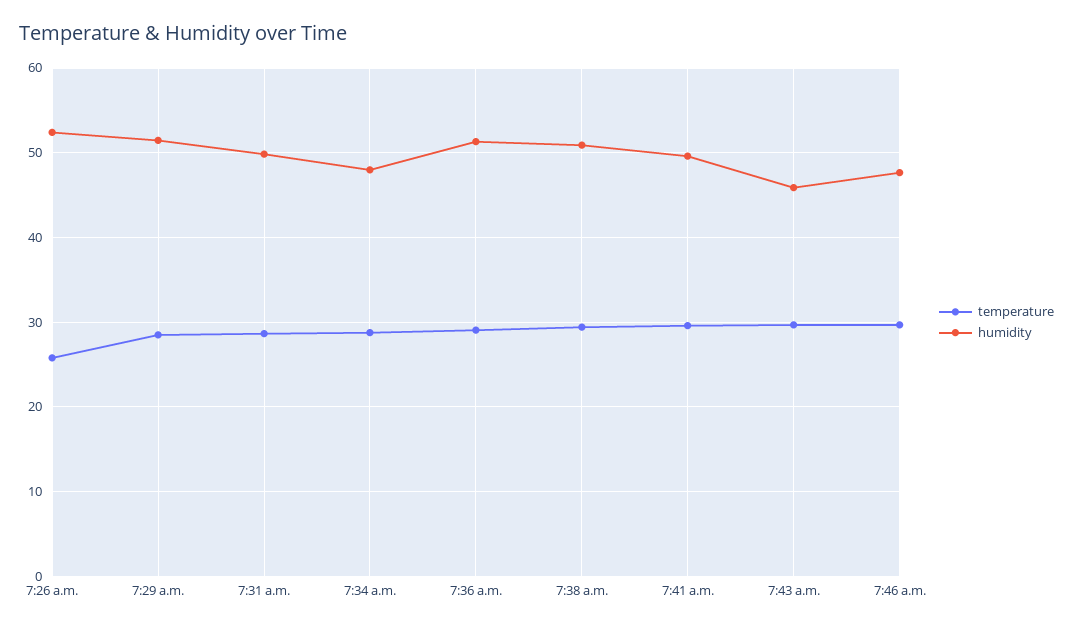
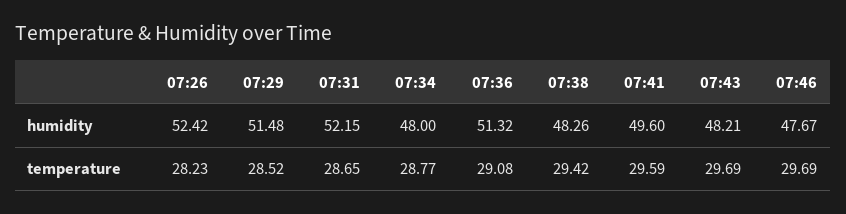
temperature, 7:26 a.m.: 26 -> 28.23
humidity, 7:31 a.m.: 50 -> 52.15
humidity, 7:38 a.m.: 51 -> 48.26
humidity, 7:43 a.m.: 46 -> 48.21

